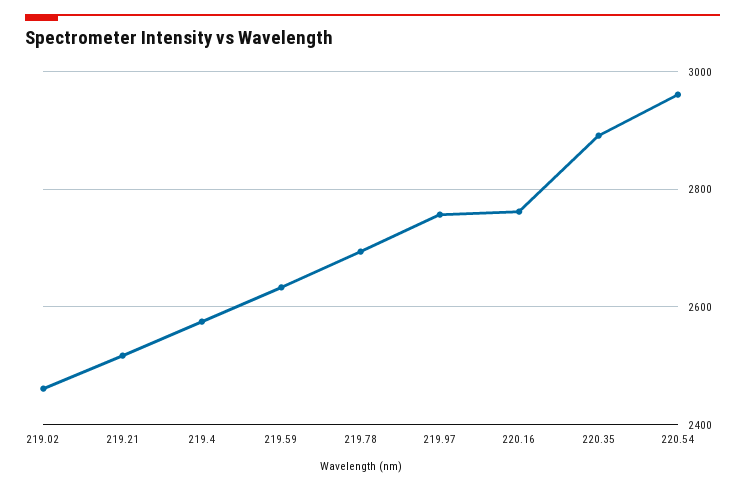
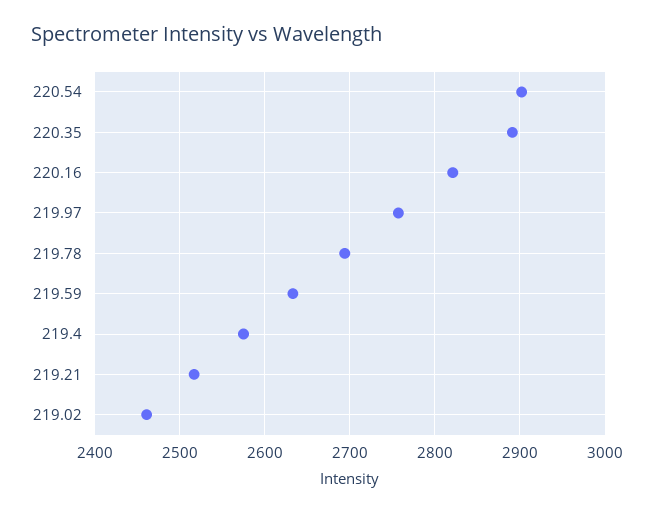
220.16: 2760 -> 2820
220.54: 2960 -> 2900

